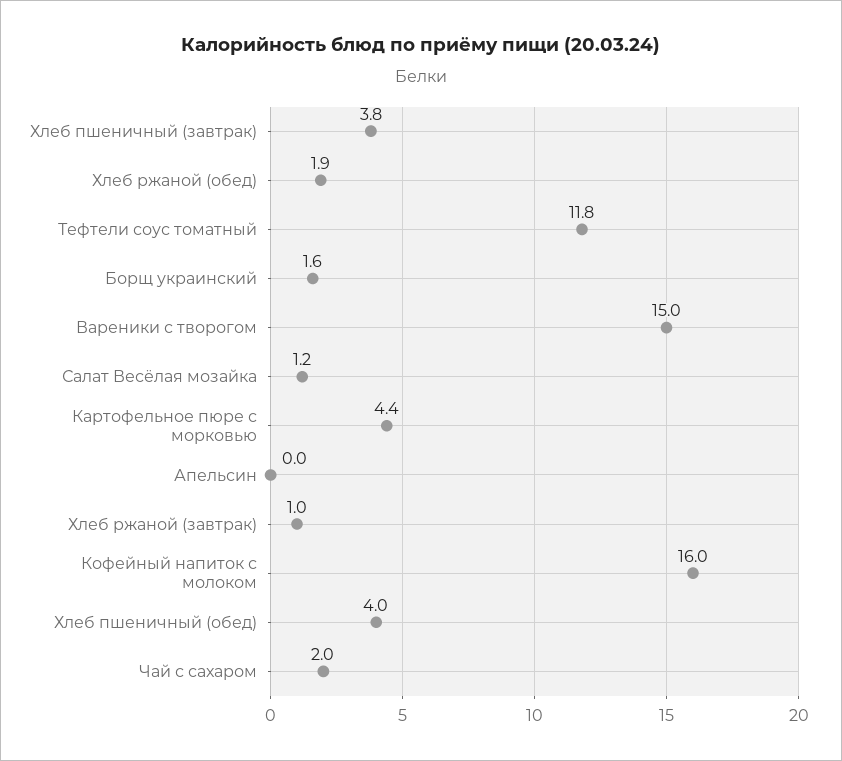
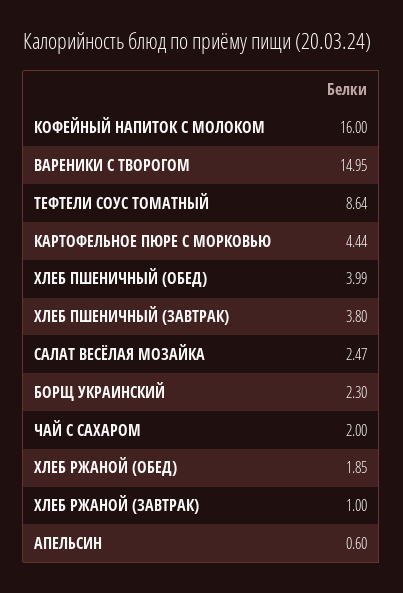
Тефтели соус томатный: 11.8 -> 8.64
Борщ украинский: 1.6 -> 2.3
Салат Весёлая мозайка: 1.2 -> 2.47
Апельсин: 0 -> 0.6

